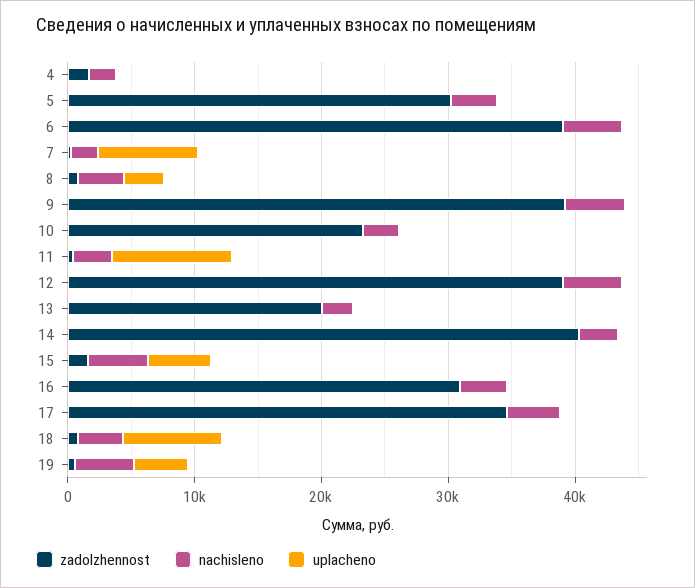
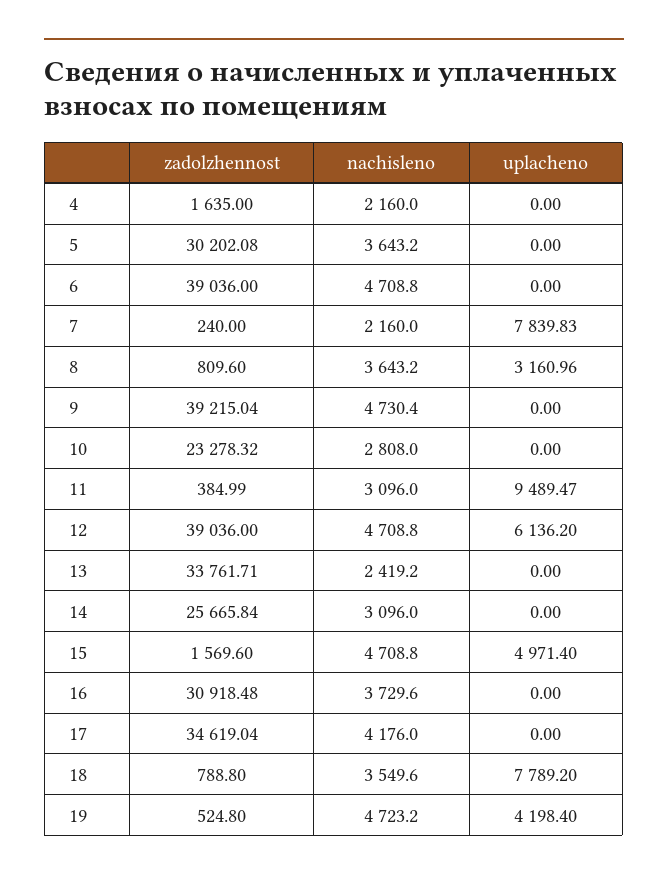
uplacheno, 12: 0 -> 6136.2
zadolzhennost, 13: 20000 -> 33761.71
zadolzhennost, 14: 40000 -> 25665.84

